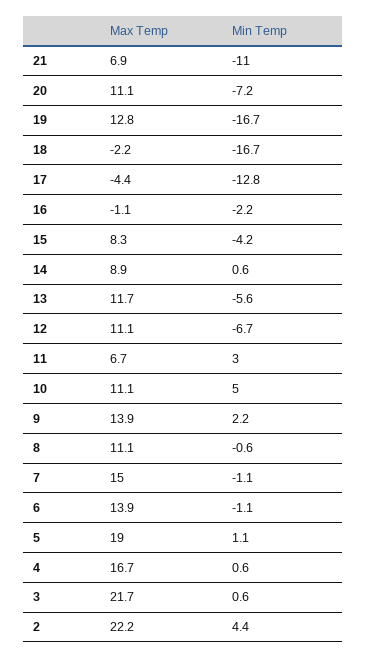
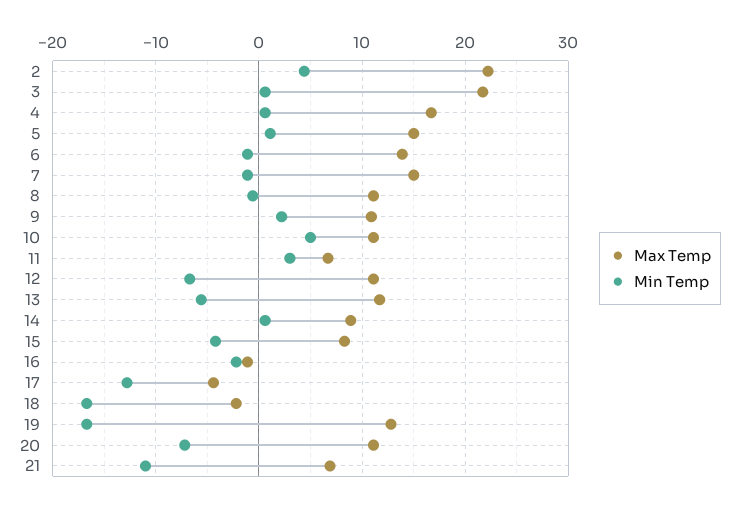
Max Temp, 9: 13.9 -> 11
Max Temp, 5: 19 -> 15

